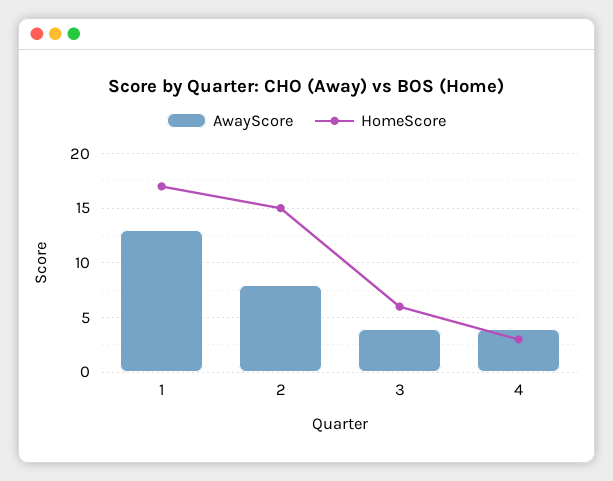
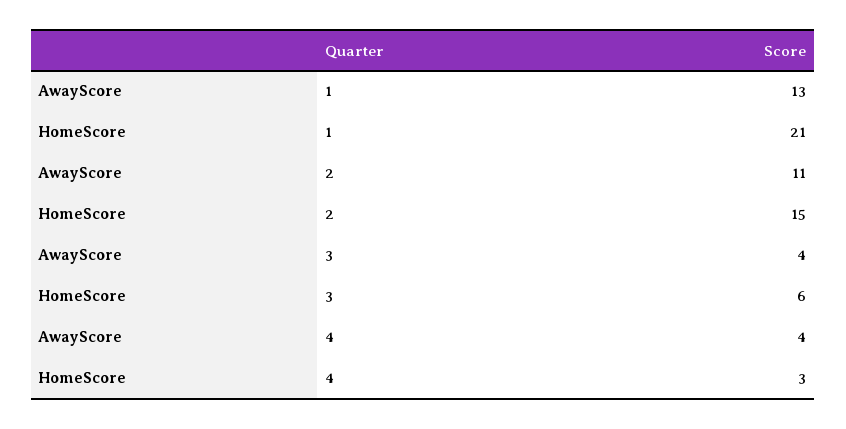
HomeScore, 1: 17 -> 21
AwayScore, 2: 8 -> 11

